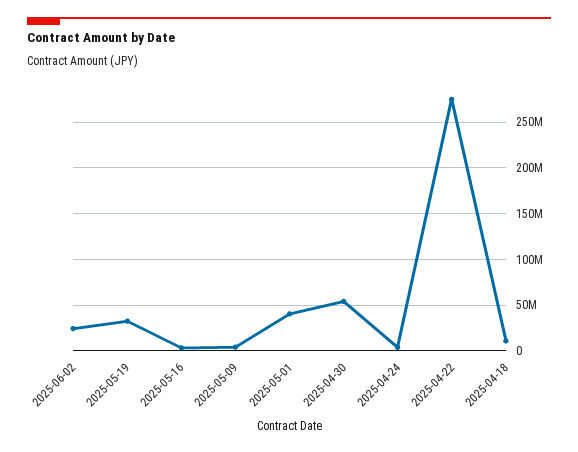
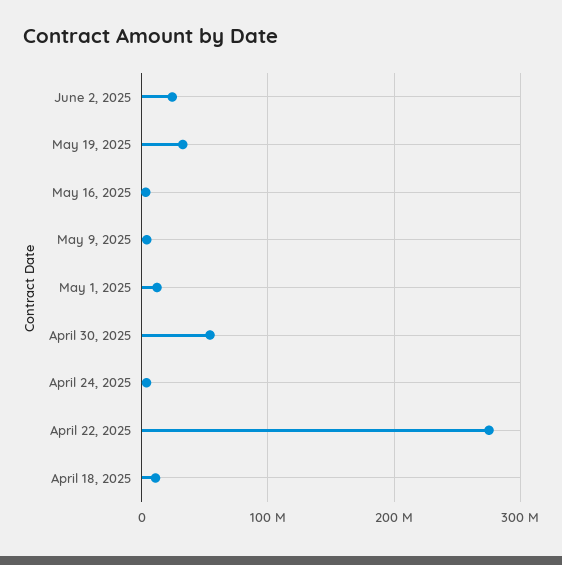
2025-05-01: 40000000 -> 10000000

